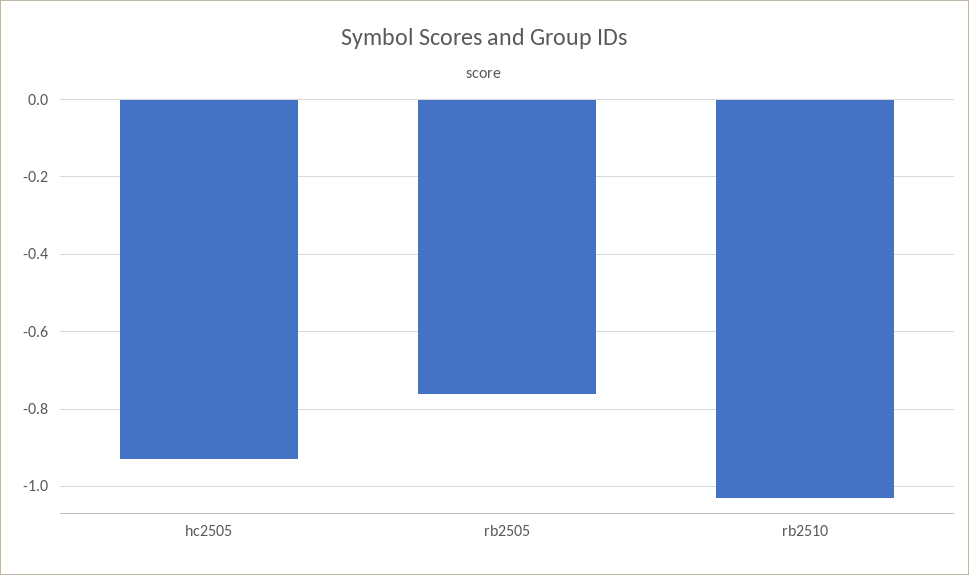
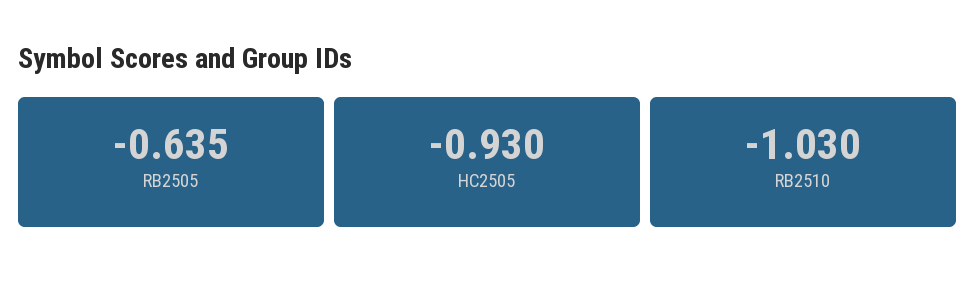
rb2505: -0.76 -> -0.635

